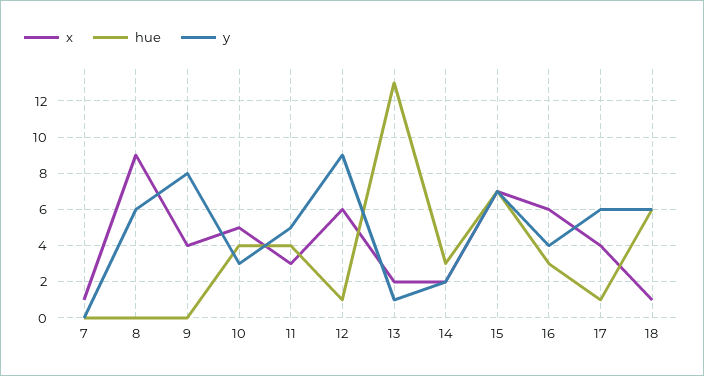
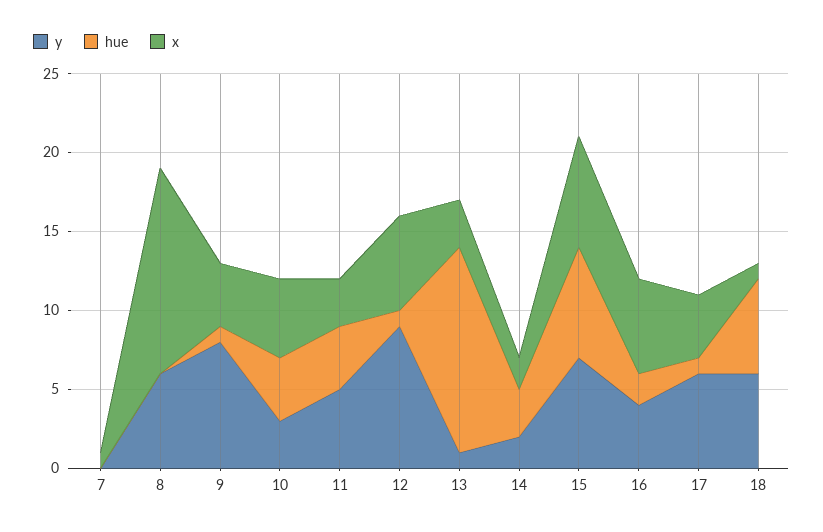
x, 8: 9 -> 13
hue, 9: 0 -> 1
x, 13: 2 -> 3
hue, 16: 3 -> 2

